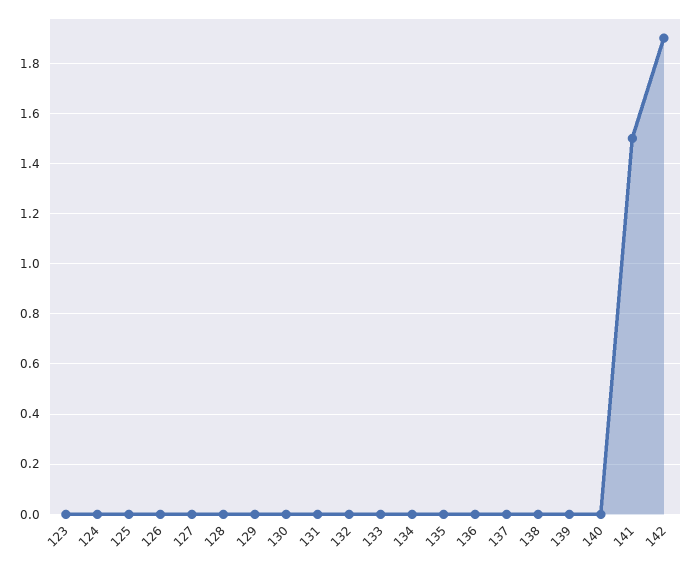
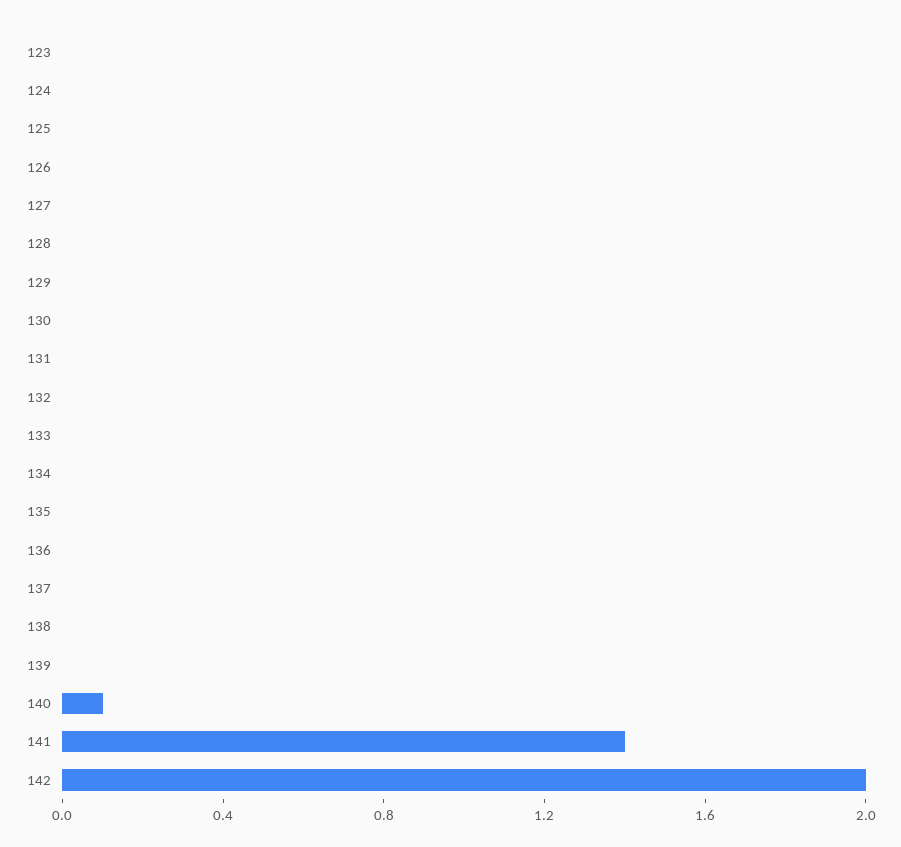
140: 0 -> 0.1
141: 1.5 -> 1.4
142: 1.9 -> 2

